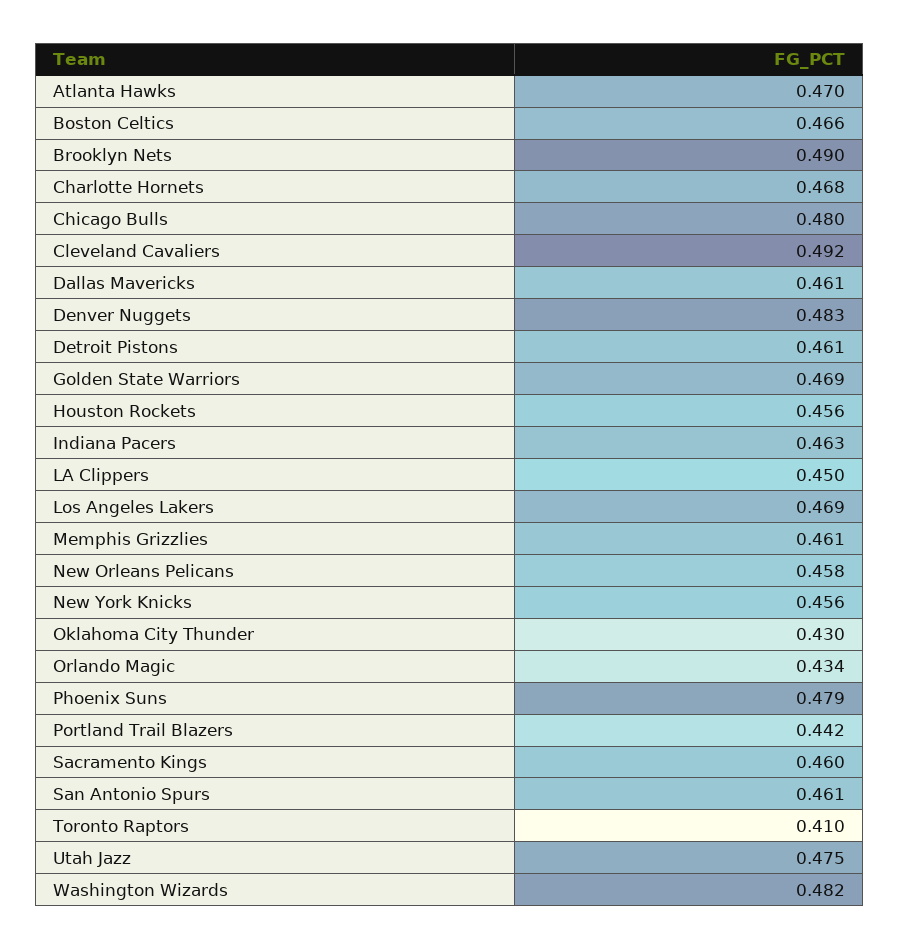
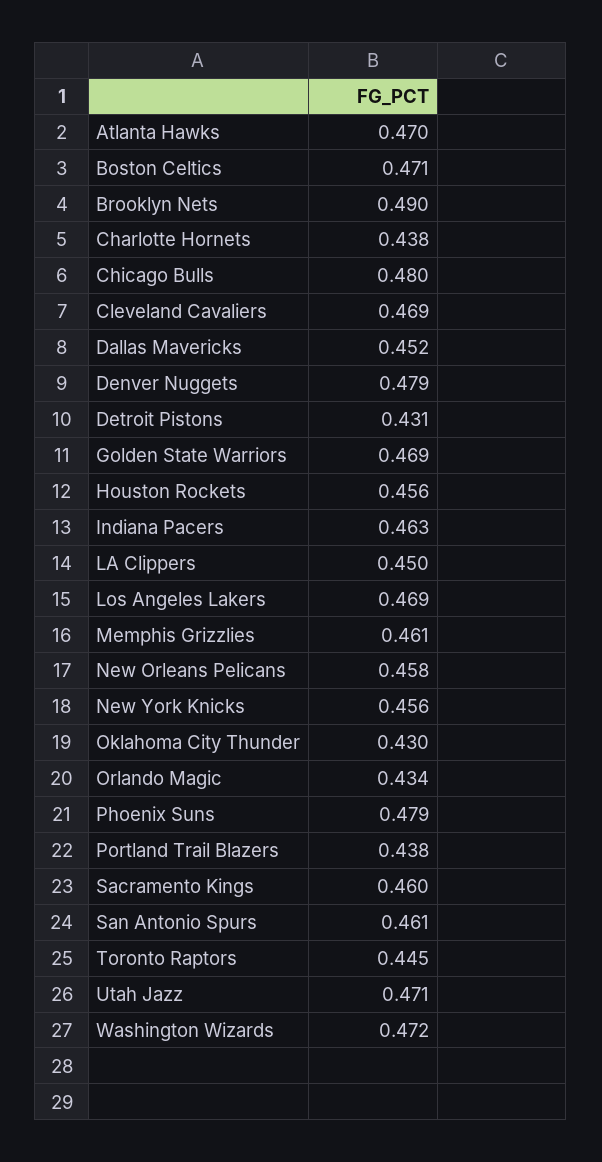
Boston Celtics: 0.466 -> 0.471
Charlotte Hornets: 0.468 -> 0.438
Cleveland Cavaliers: 0.492 -> 0.469
Dallas Mavericks: 0.461 -> 0.452
Denver Nuggets: 0.483 -> 0.479
Detroit Pistons: 0.461 -> 0.431
Portland Trail Blazers: 0.442 -> 0.438
Toronto Raptors: 0.41 -> 0.445
Utah Jazz: 0.475 -> 0.471
Washington Wizards: 0.482 -> 0.472

